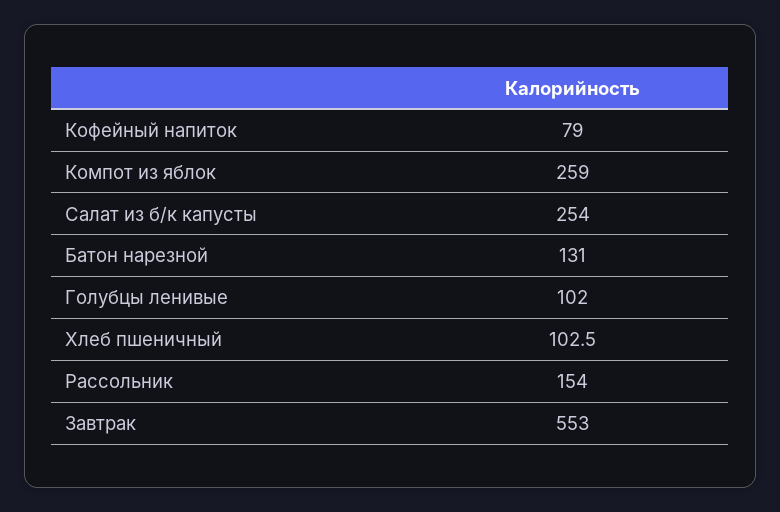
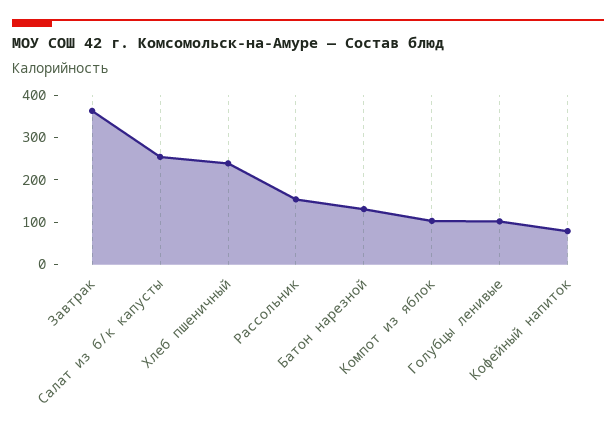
Компот из яблок: 259 -> 100
Хлеб пшеничный: 102.5 -> 240
Завтрак: 553 -> 360

